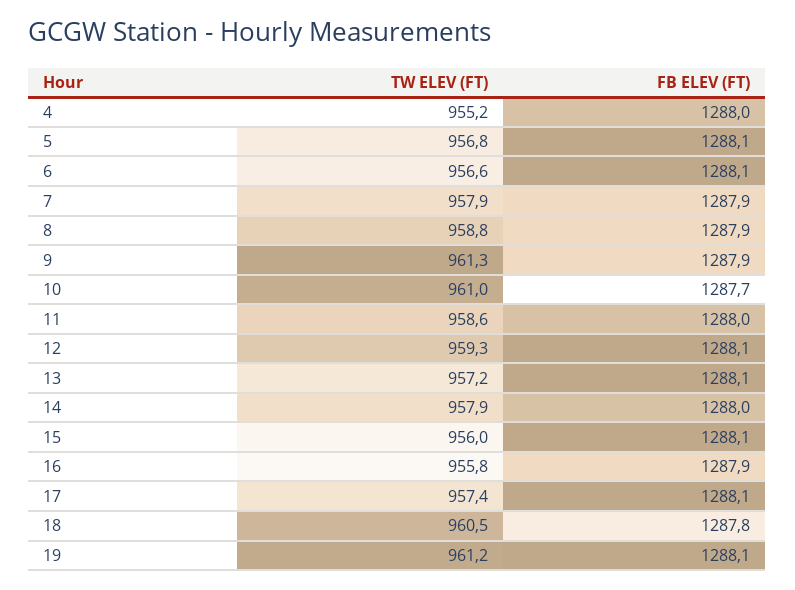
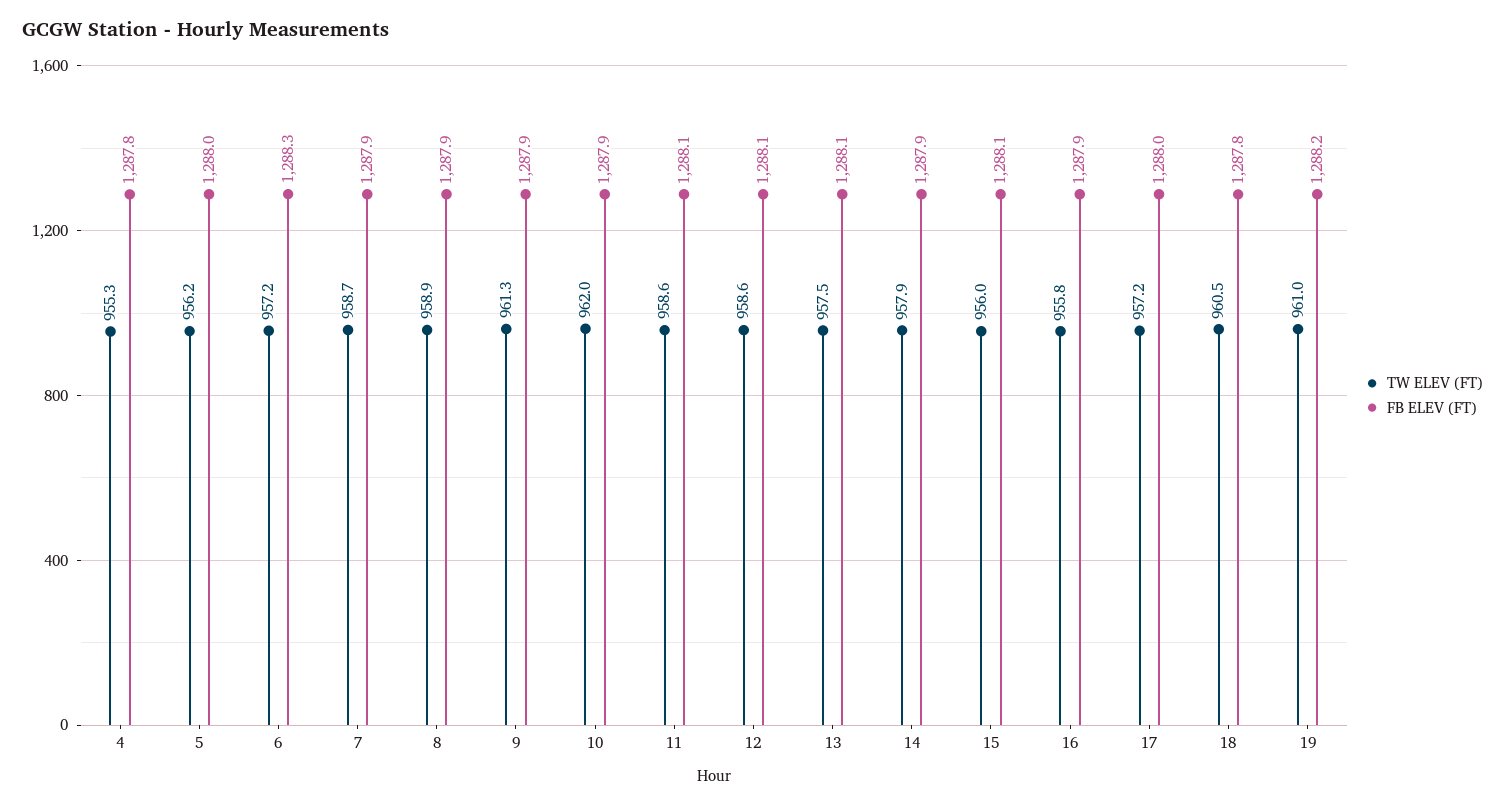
TW ELEV (FT), 4: 955.2 -> 955.3
FB ELEV (FT), 4: 1288 -> 1287.8
TW ELEV (FT), 5: 956.8 -> 956.2
FB ELEV (FT), 5: 1288.1 -> 1288
TW ELEV (FT), 6: 956.6 -> 957.2
FB ELEV (FT), 6: 1288.1 -> 1288.3
TW ELEV (FT), 7: 957.9 -> 958.7
TW ELEV (FT), 8: 958.8 -> 958.9
TW ELEV (FT), 10: 961 -> 962
FB ELEV (FT), 10: 1287.7 -> 1287.9
FB ELEV (FT), 11: 1288 -> 1288.1
TW ELEV (FT), 12: 959.3 -> 958.6
TW ELEV (FT), 13: 957.2 -> 957.5
FB ELEV (FT), 14: 1288 -> 1287.9
TW ELEV (FT), 17: 957.4 -> 957.2
FB ELEV (FT), 17: 1288.1 -> 1288
TW ELEV (FT), 19: 961.2 -> 961
FB ELEV (FT), 19: 1288.1 -> 1288.2

